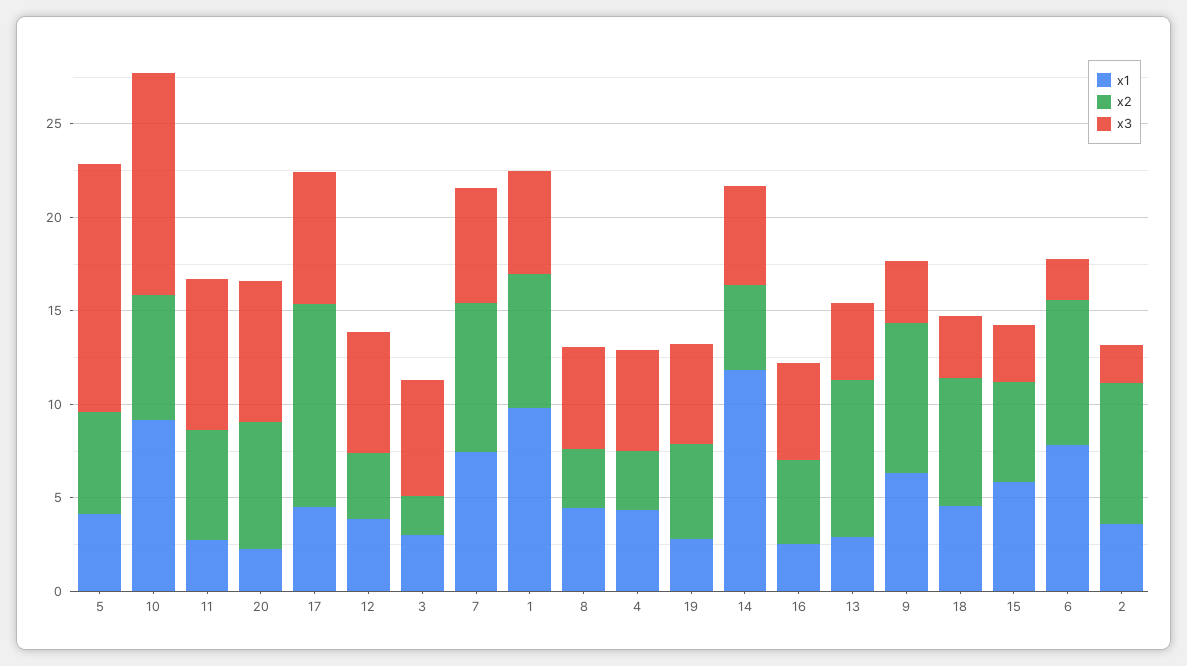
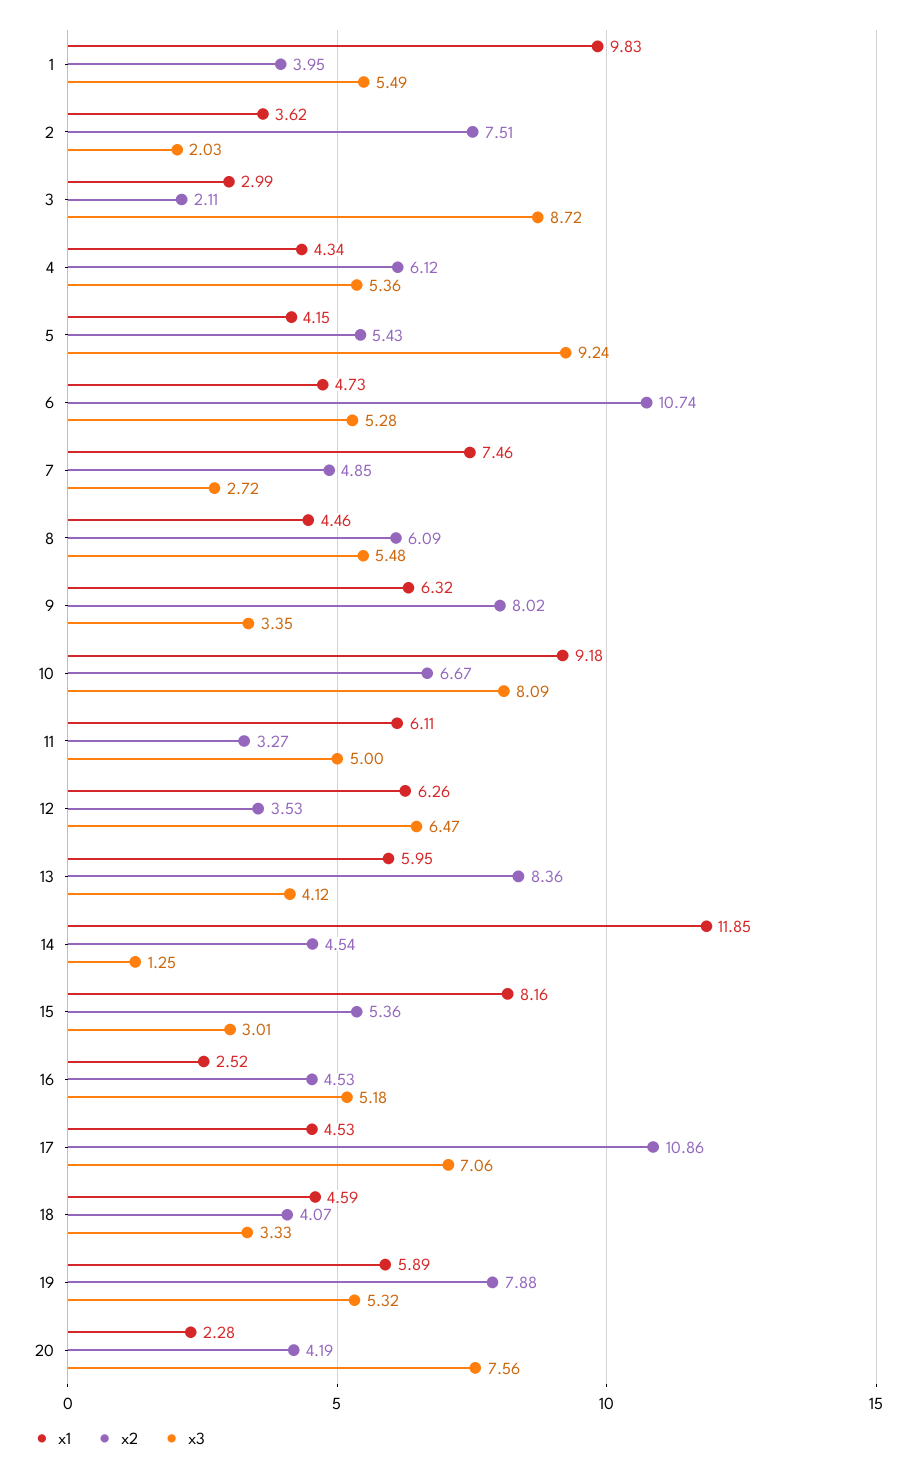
x3, 5: 13 -> 9.24
x3, 10: 12 -> 8.09
x1, 11: 3 -> 6.11
x2, 11: 6 -> 3.27
x3, 11: 8 -> 5
x2, 20: 7 -> 4.19
x1, 12: 4 -> 6.26
x3, 3: 6 -> 8.72
x2, 7: 8 -> 4.85
x3, 7: 6 -> 2.72
x2, 1: 7 -> 3.95
x2, 8: 3 -> 6.09
x2, 4: 3 -> 6.12
x1, 19: 3 -> 5.89
x2, 19: 5 -> 7.88
x3, 14: 5 -> 1.25
x1, 13: 3 -> 5.95
x2, 18: 7 -> 4.07
x1, 15: 6 -> 8.16
x1, 6: 8 -> 4.73
x2, 6: 8 -> 10.74
x3, 6: 2 -> 5.28

